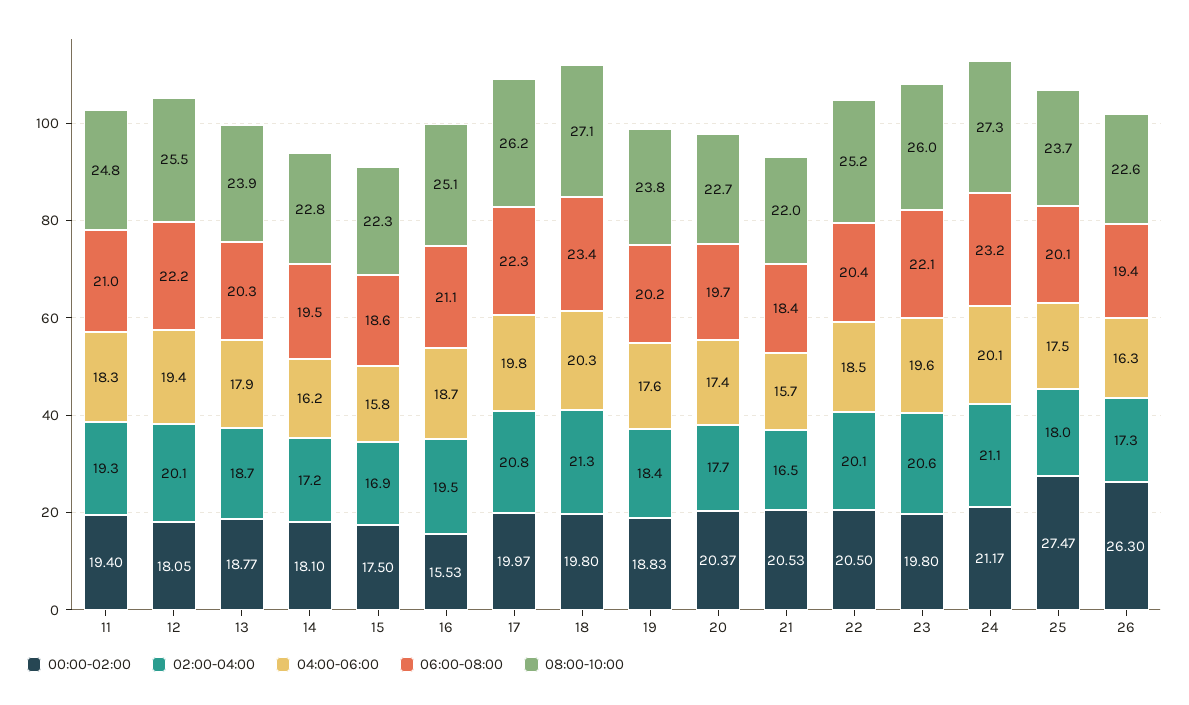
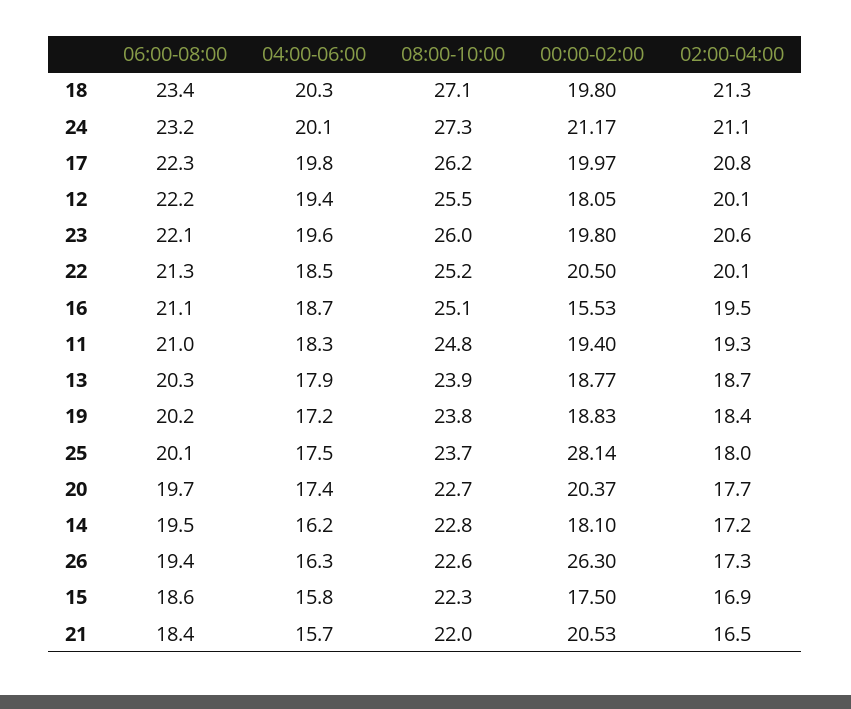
04:00-06:00, 19: 17.6 -> 17.2
06:00-08:00, 22: 20.4 -> 21.3
00:00-02:00, 25: 27.47 -> 28.14

